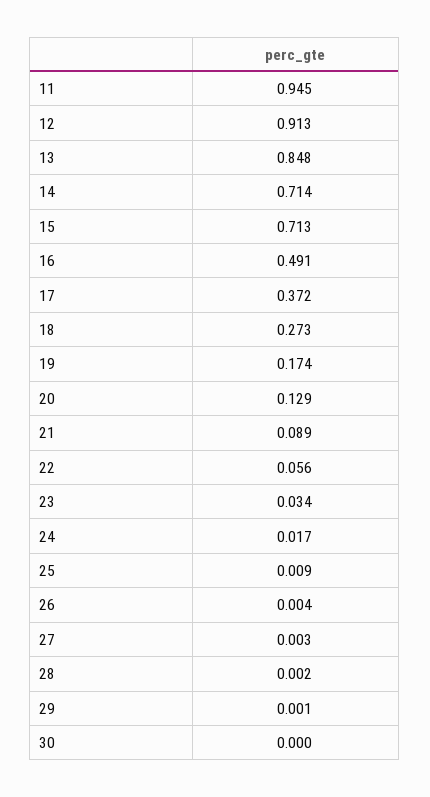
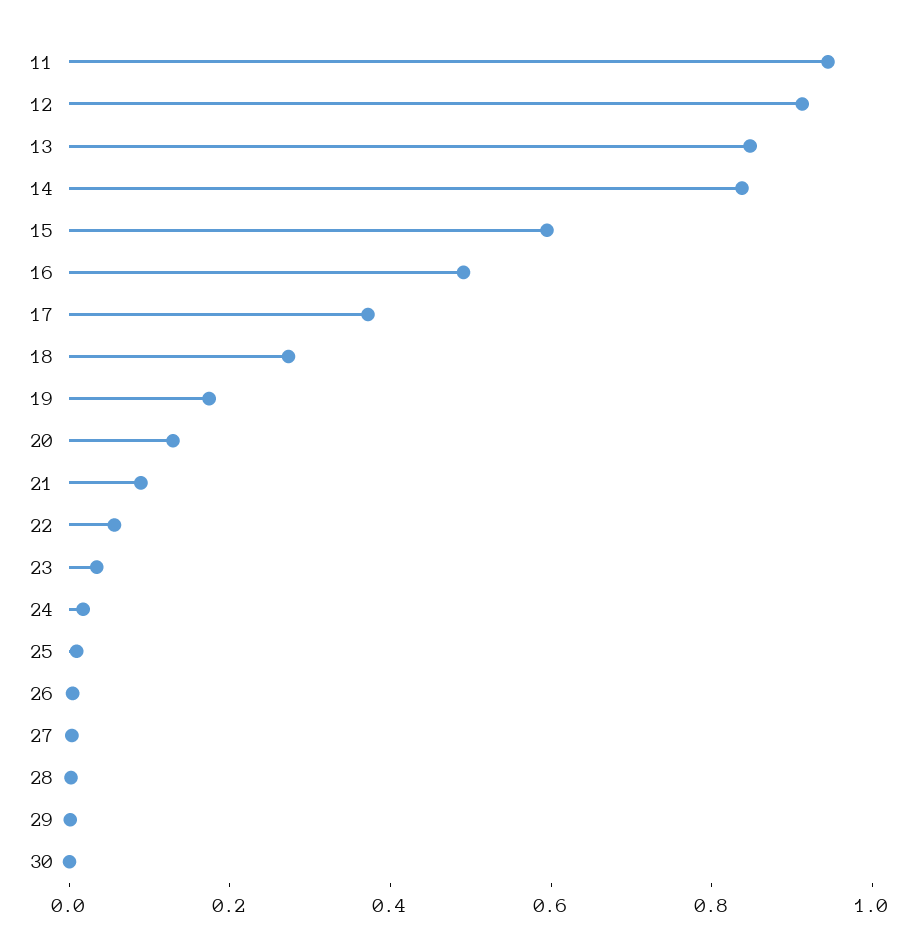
14: 0.714 -> 0.85
15: 0.713 -> 0.6

